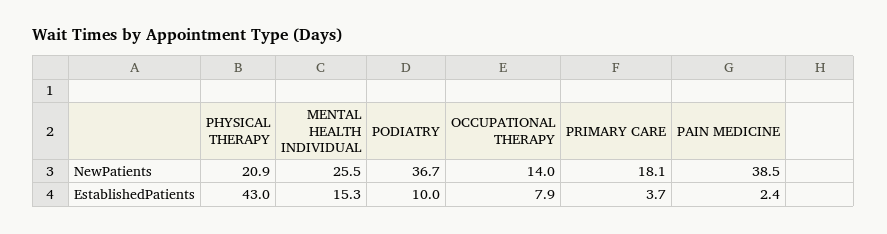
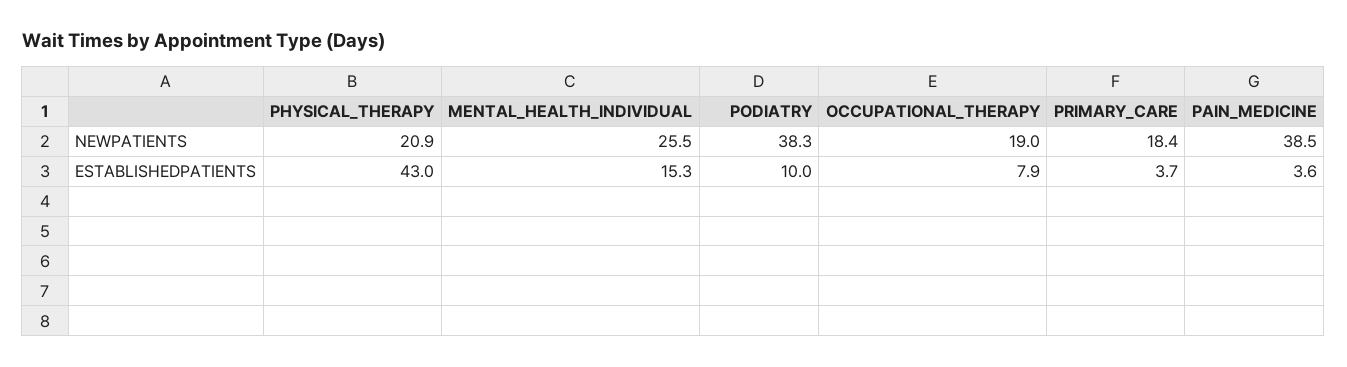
PODIATRY, NewPatients: 36.7 -> 38.3
OCCUPATIONAL THERAPY, NewPatients: 14 -> 19
PRIMARY CARE, NewPatients: 18.1 -> 18.4
PAIN MEDICINE, EstablishedPatients: 2.4 -> 3.6

